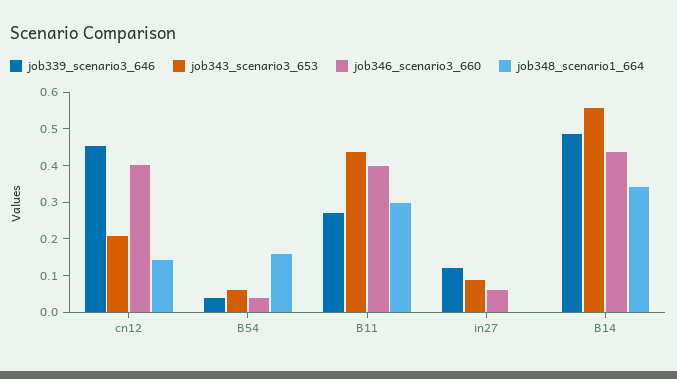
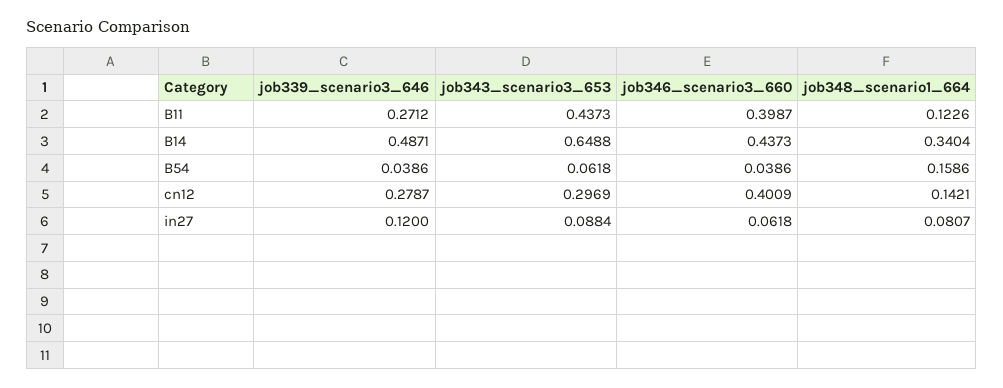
job339_scenario3_646, cn12: 0.45 -> 0.2787
job343_scenario3_653, cn12: 0.2 -> 0.2969
job348_scenario1_664, B11: 0.3 -> 0.1226
job348_scenario1_664, in27: 0 -> 0.0807
job343_scenario3_653, B14: 0.55 -> 0.6488

